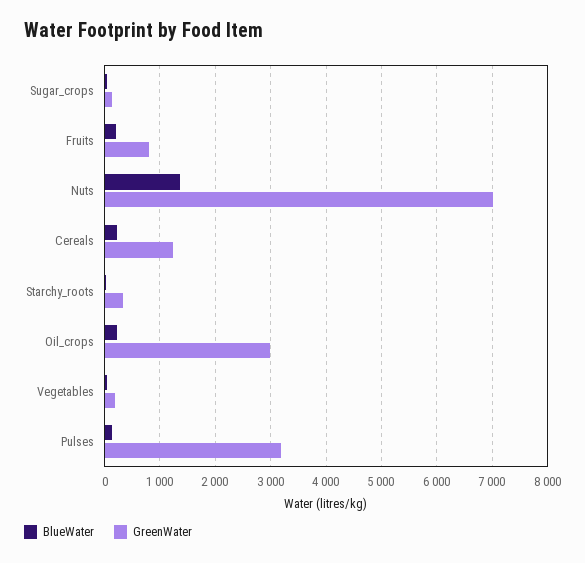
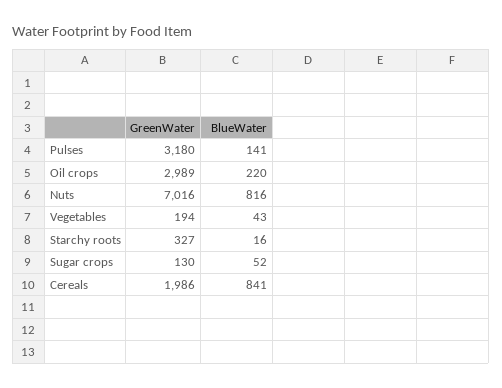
BlueWater, Fruits: 200 -> none
GreenWater, Fruits: 800 -> none
BlueWater, Nuts: 1400 -> 816
BlueWater, Cereals: 200 -> 841
GreenWater, Cereals: 1200 -> 1986

